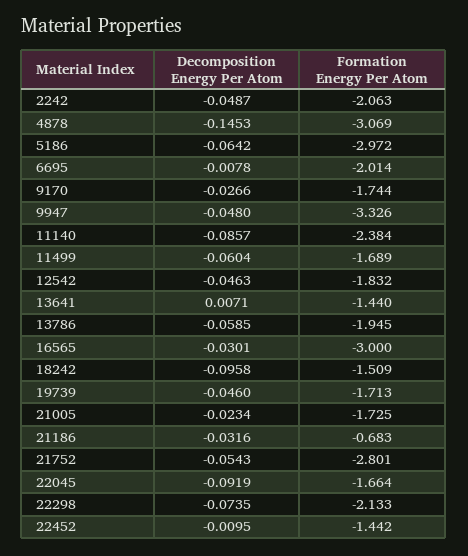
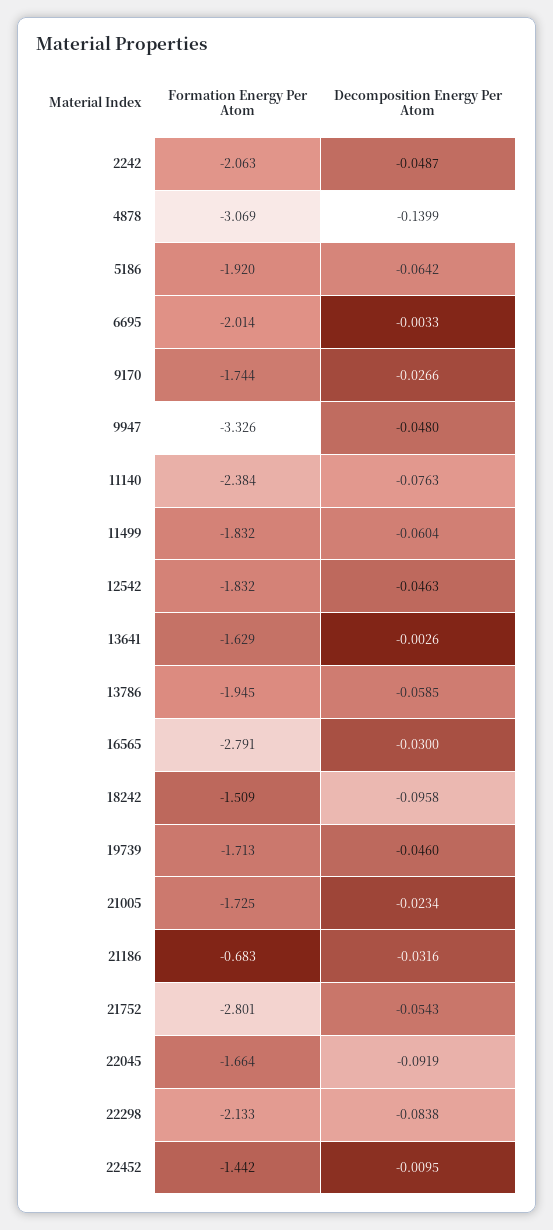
Decomposition Energy Per Atom, 4878: -0.1453 -> -0.1399
Formation Energy Per Atom, 5186: -2.972 -> -1.92
Decomposition Energy Per Atom, 6695: -0.0078 -> -0.0033
Decomposition Energy Per Atom, 11140: -0.0857 -> -0.0763
Formation Energy Per Atom, 11499: -1.689 -> -1.832
Decomposition Energy Per Atom, 13641: 0.0071 -> -0.0026
Formation Energy Per Atom, 13641: -1.44 -> -1.629
Decomposition Energy Per Atom, 16565: -0.0301 -> -0.03
Formation Energy Per Atom, 16565: -3 -> -2.791
Decomposition Energy Per Atom, 22298: -0.0735 -> -0.0838

